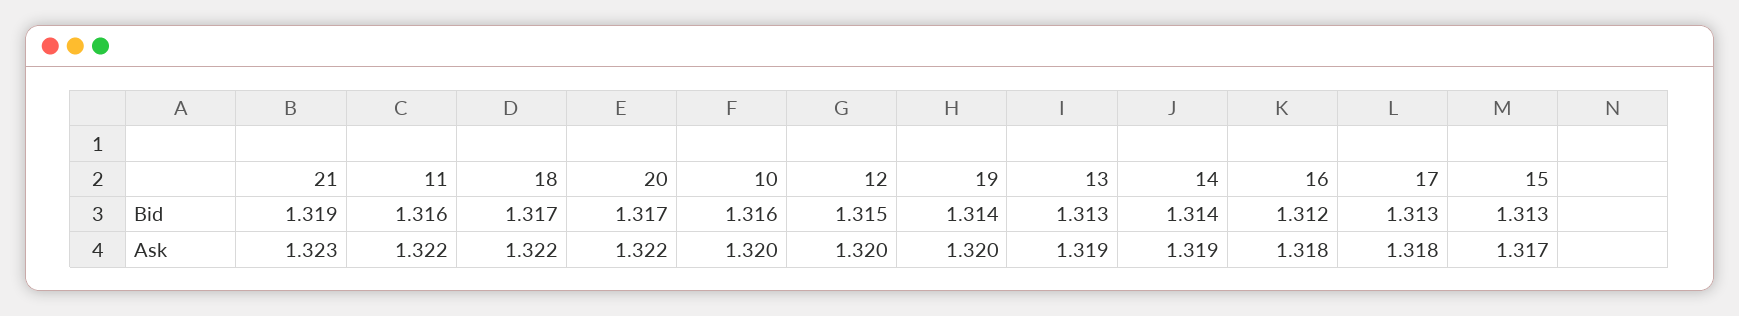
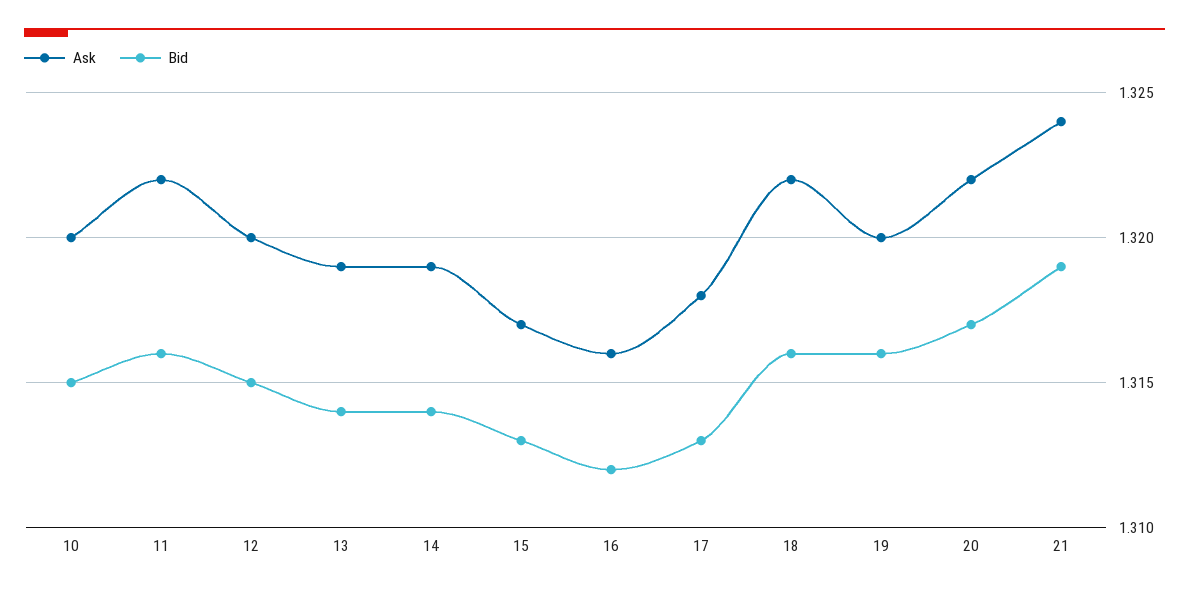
Bid, 18: 1.317 -> 1.316
Bid, 10: 1.316 -> 1.315
Bid, 19: 1.314 -> 1.316
Bid, 13: 1.313 -> 1.314
Ask, 21: 1.323 -> 1.324
Ask, 16: 1.318 -> 1.316

